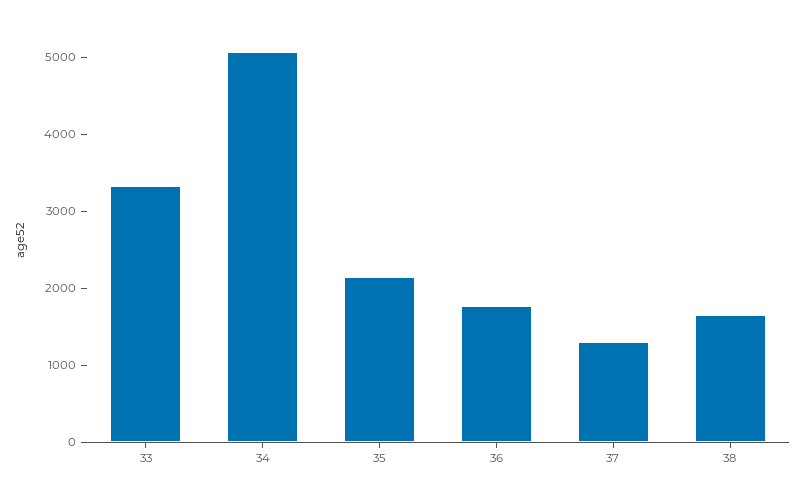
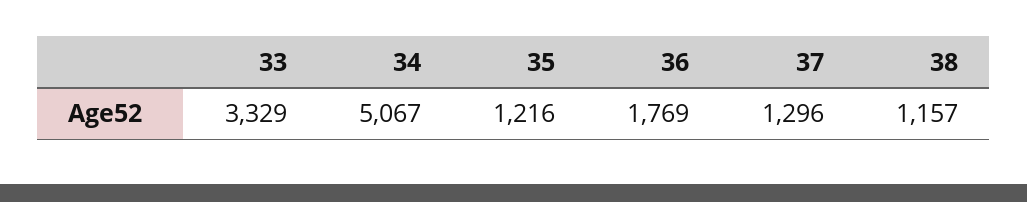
35: 2200 -> 1216
38: 1600 -> 1157

